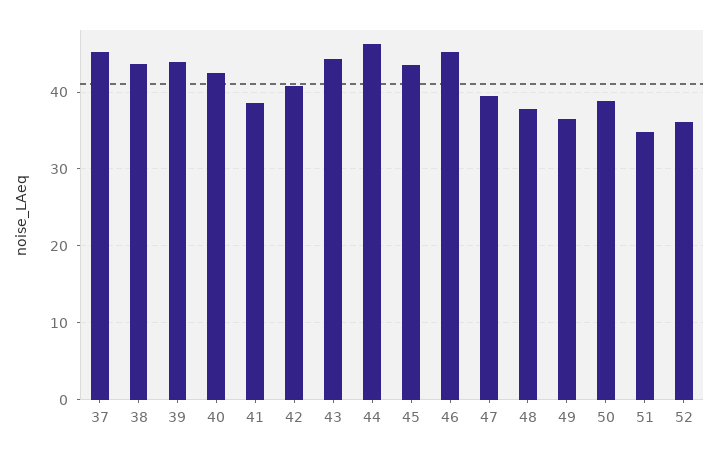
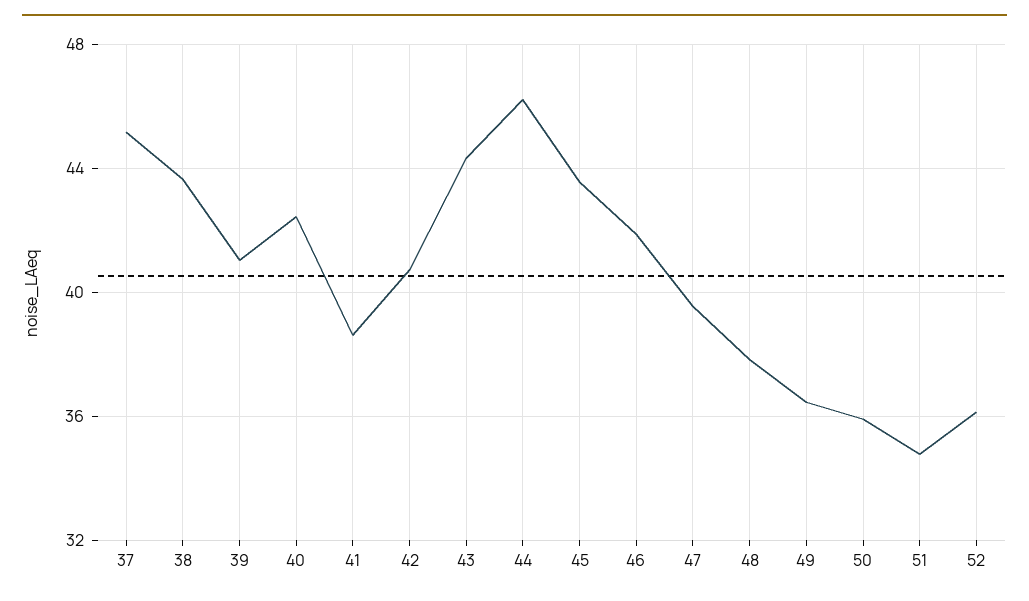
39: 44 -> 41
46: 45 -> 42
50: 39 -> 36

